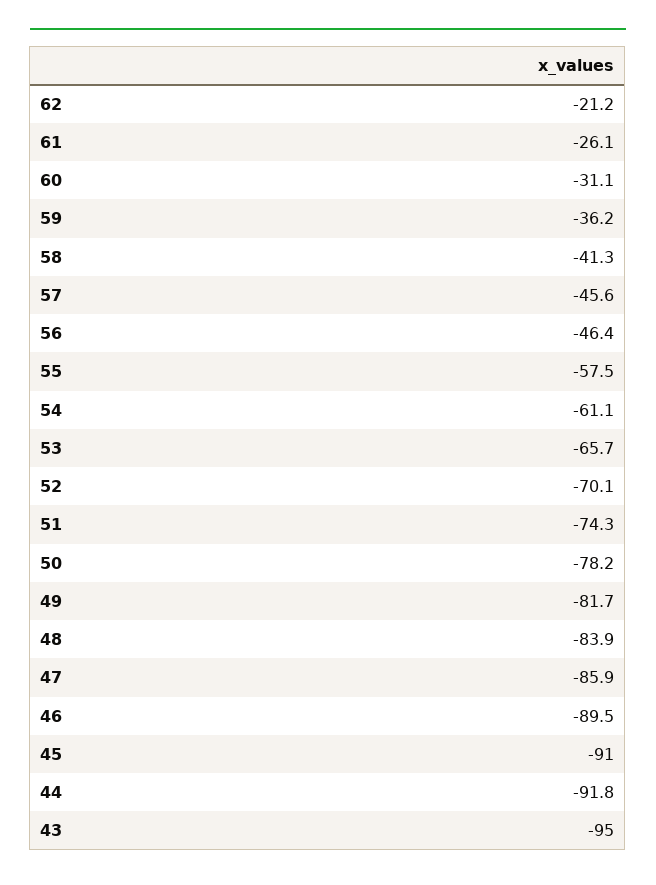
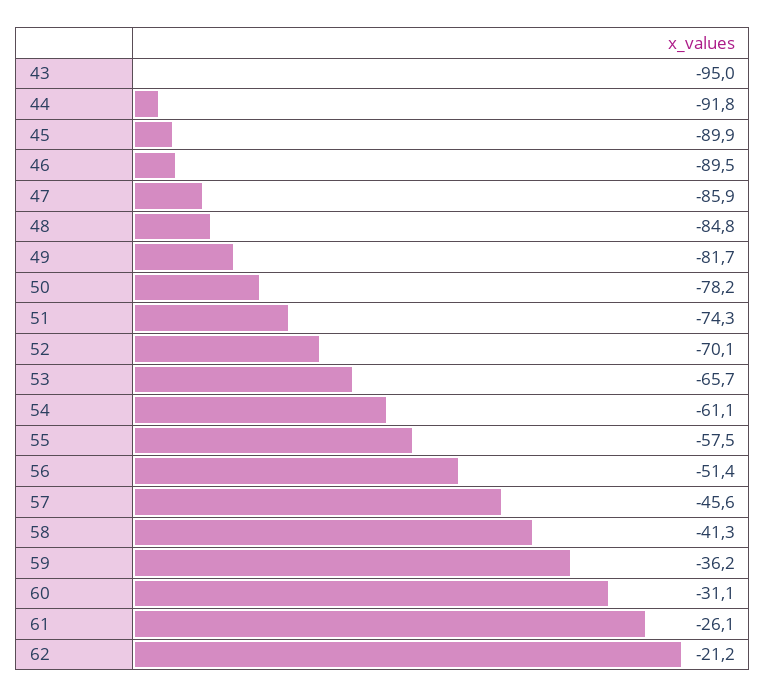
56: -46.4 -> -51.4
48: -83.9 -> -84.8
45: -91 -> -89.9

